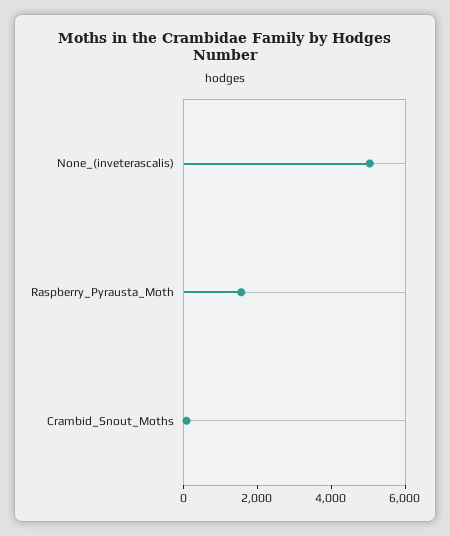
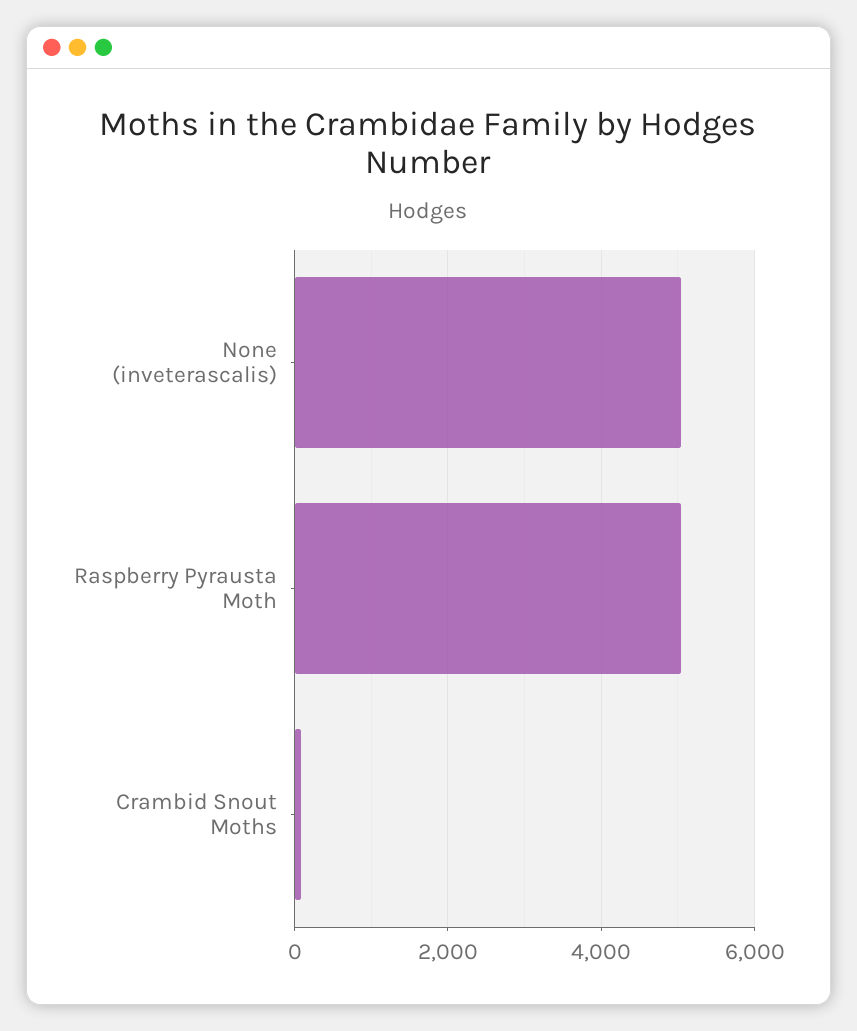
Raspberry_Pyrausta_Moth: 1500 -> 5000

